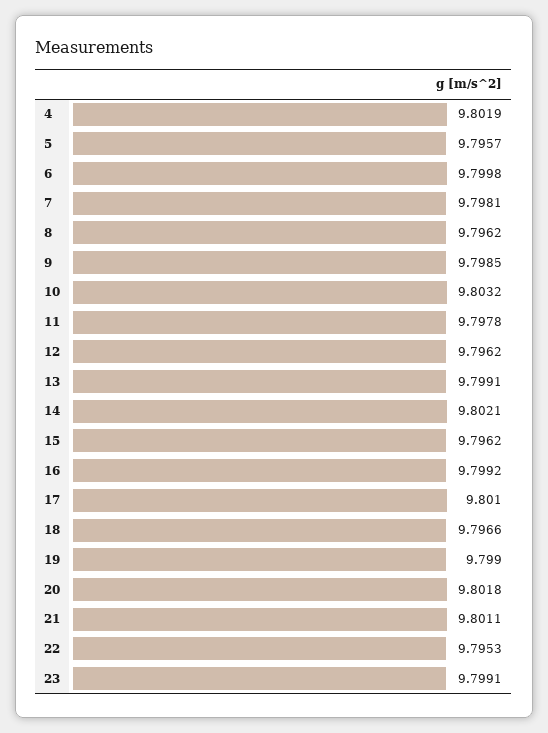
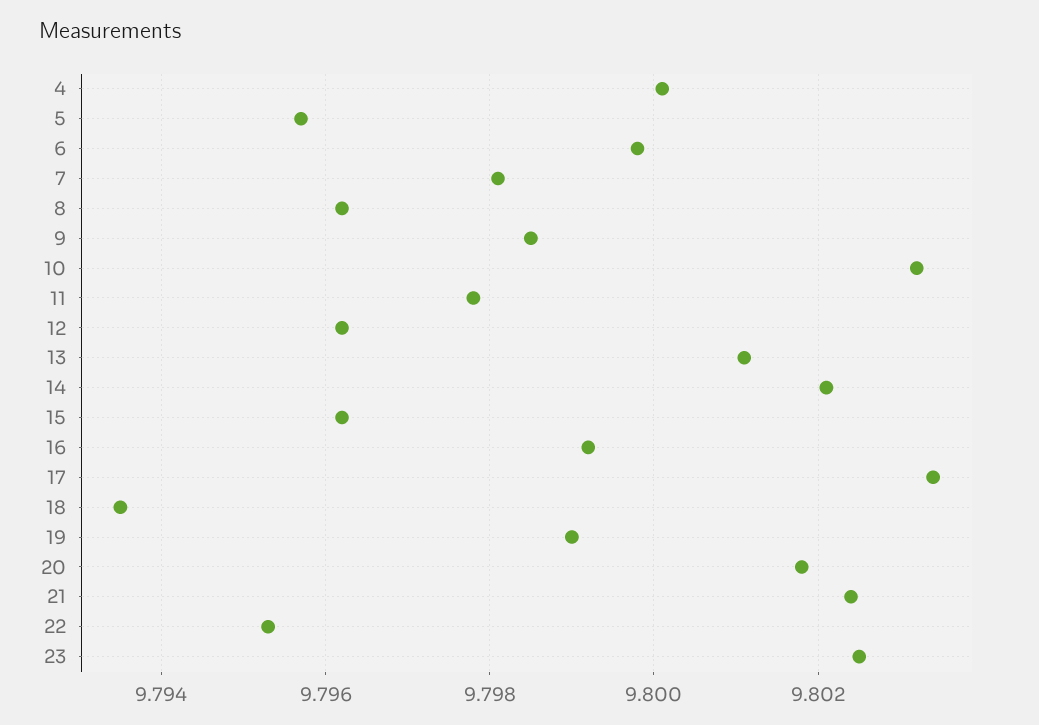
4: 9.8019 -> 9.8
13: 9.7991 -> 9.801
17: 9.801 -> 9.8035
18: 9.7966 -> 9.7935
21: 9.8011 -> 9.8025
23: 9.7991 -> 9.8025

